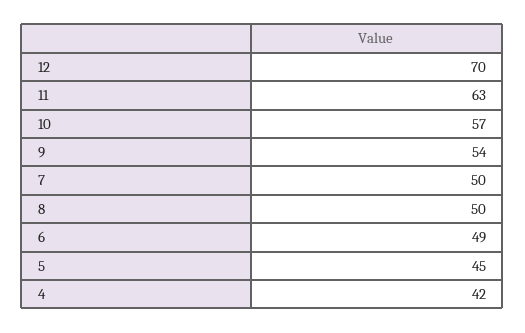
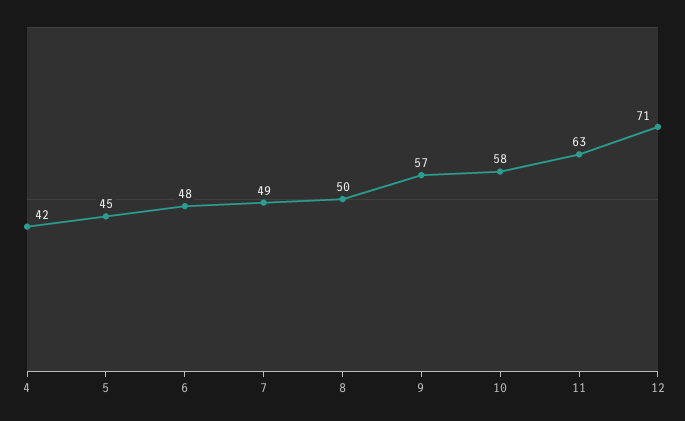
12: 70 -> 71
10: 57 -> 58
9: 54 -> 57
7: 50 -> 49
6: 49 -> 48

